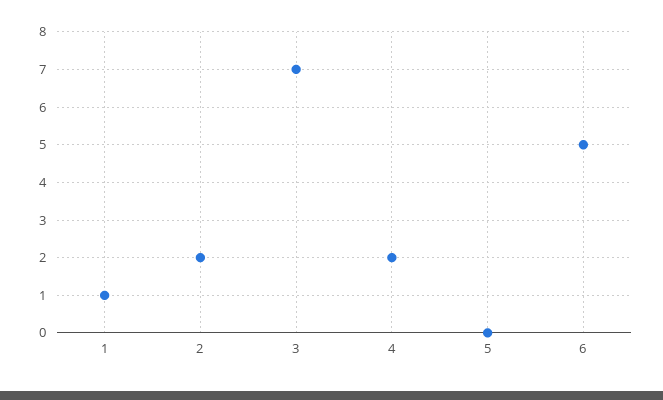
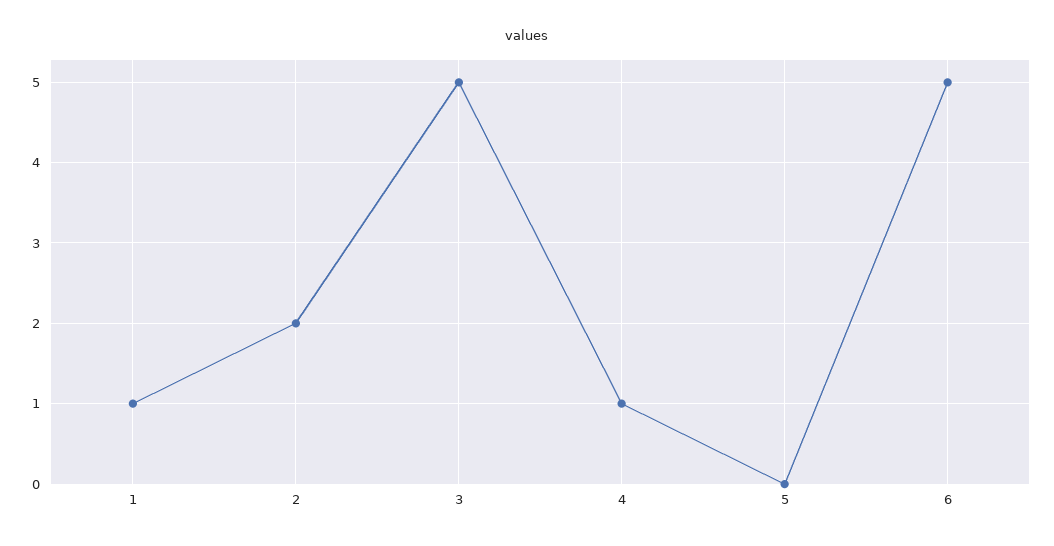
3: 7 -> 5
4: 2 -> 1

